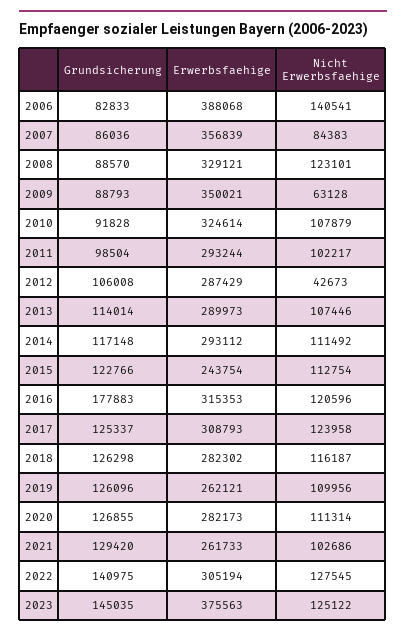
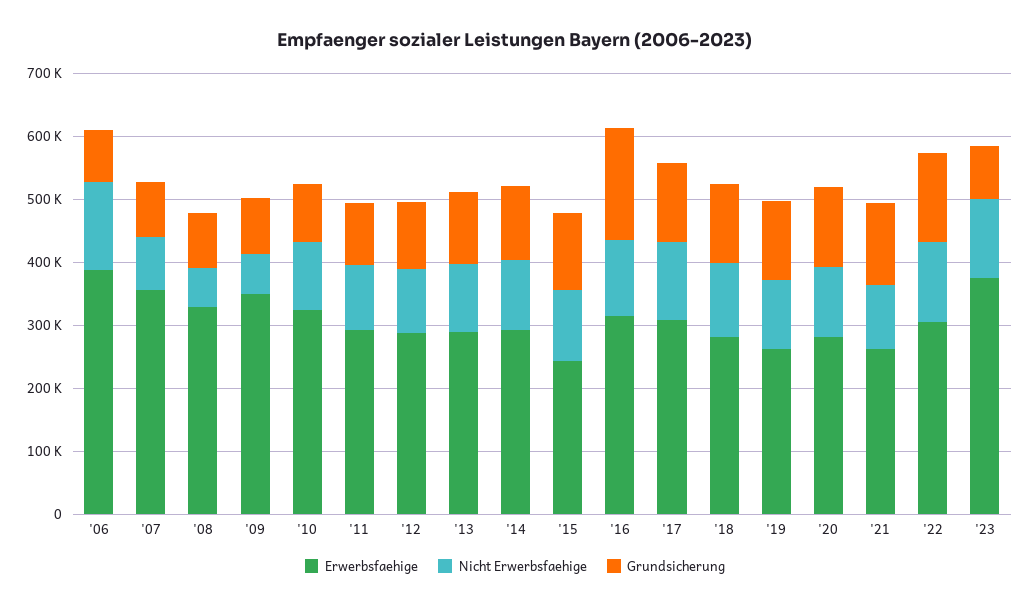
Nicht Erwerbsfaehige, 2008: 123101 -> 60000
Nicht Erwerbsfaehige, 2012: 42673 -> 100000
Grundsicherung, 2023: 145035 -> 80000

